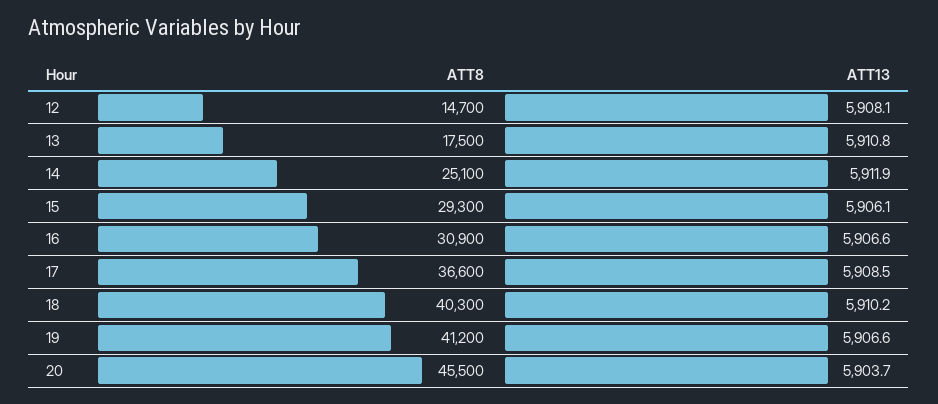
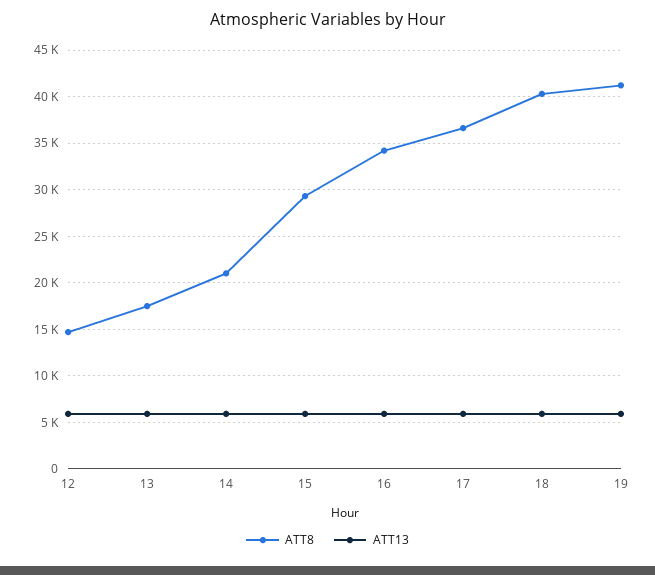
ATT8, 14: 25100 -> 21000
ATT8, 16: 30900 -> 34000
ATT8, 20: 45500 -> none
ATT13, 20: 5903.7 -> none

